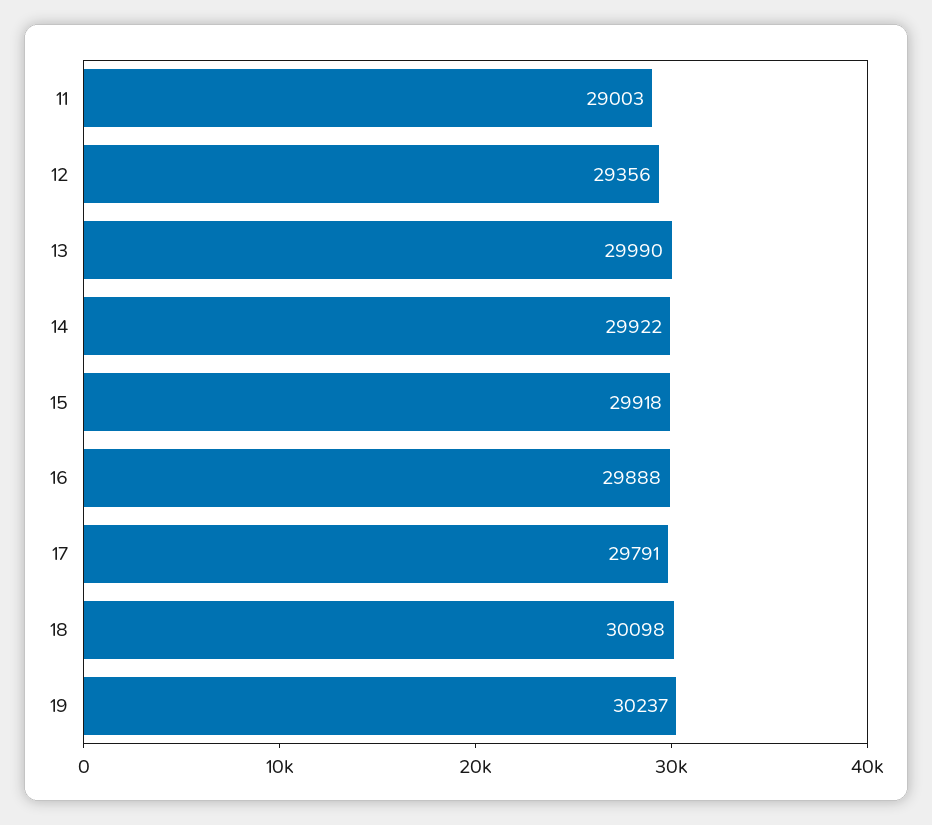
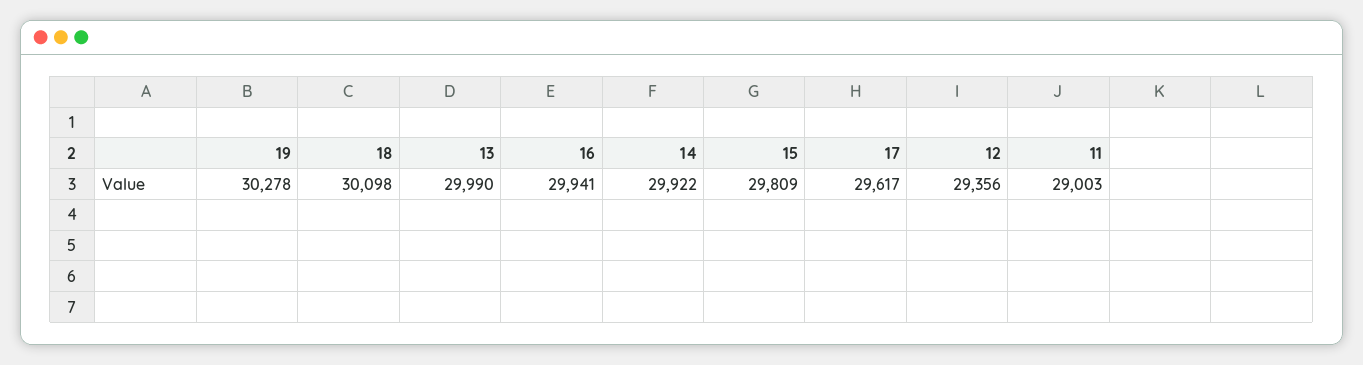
15: 29918 -> 29809
16: 29888 -> 29941
17: 29791 -> 29617
19: 30237 -> 30278

